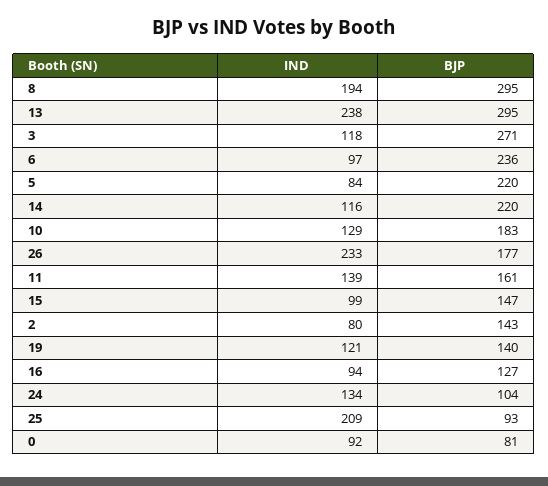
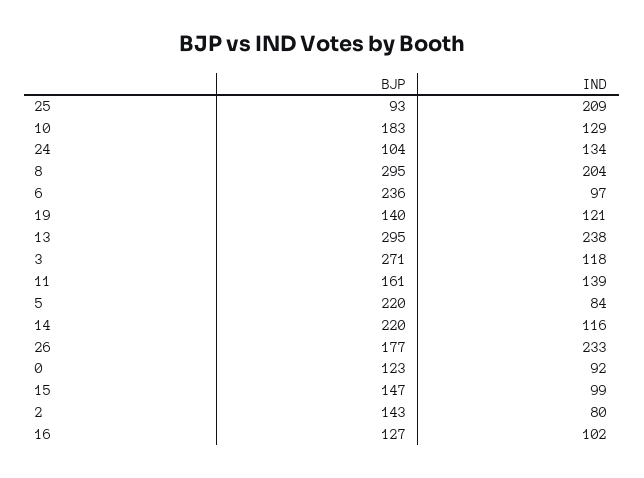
IND, 8: 194 -> 204
IND, 16: 94 -> 102
BJP, 0: 81 -> 123

